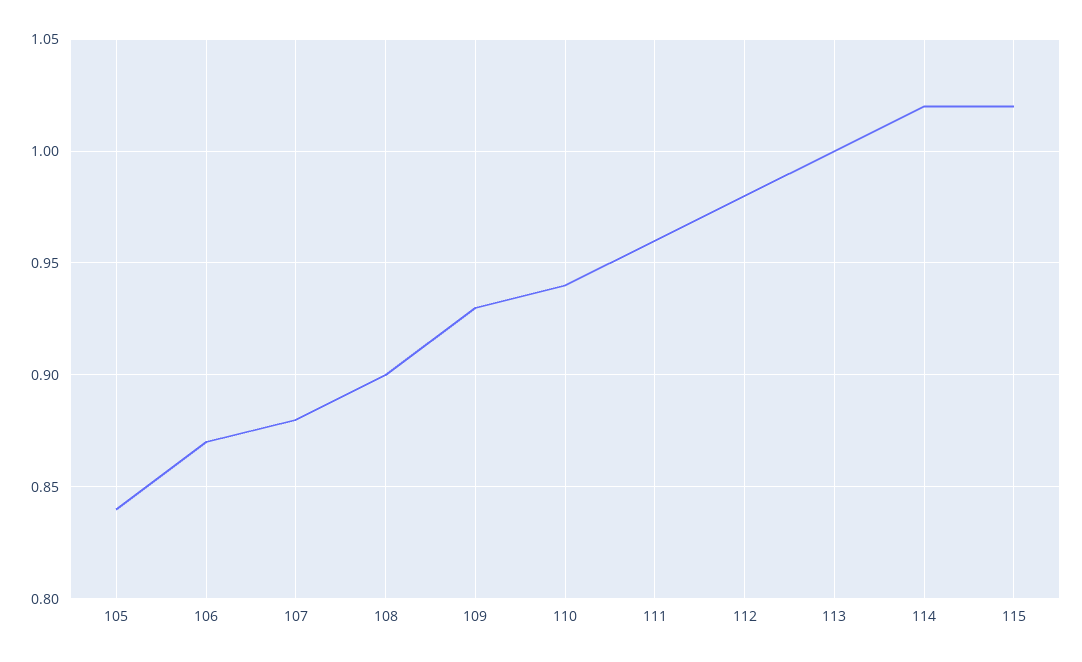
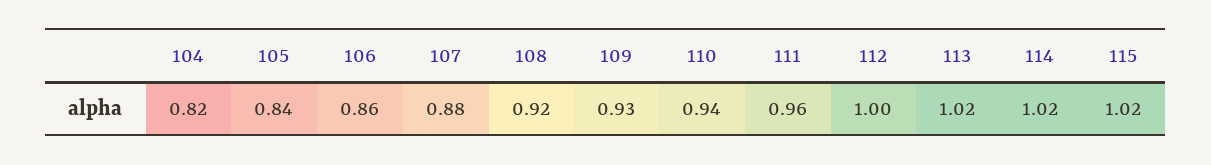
106: 0.87 -> 0.86
108: 0.9 -> 0.92
112: 0.98 -> 1
113: 1 -> 1.02
104: none -> 0.82

